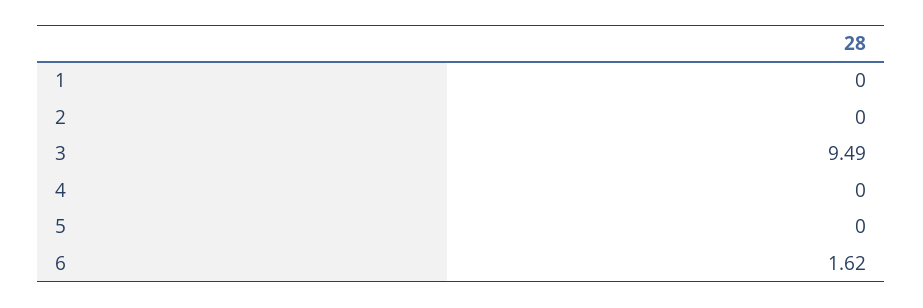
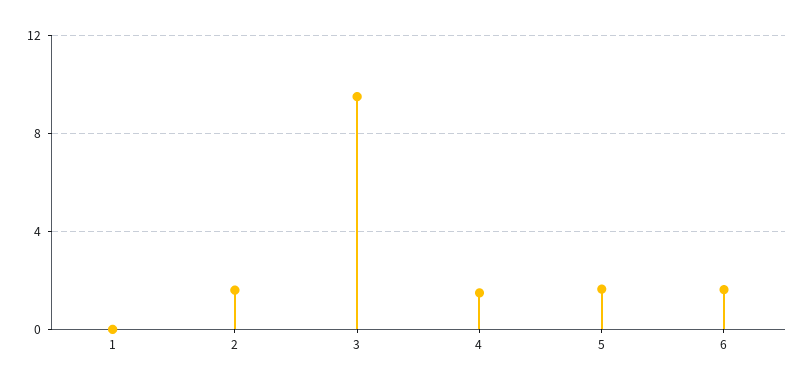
2: 0 -> 1.5
4: 0 -> 1.5
5: 0 -> 1.5

